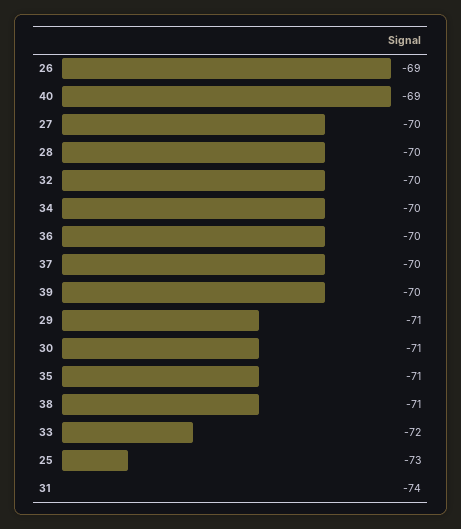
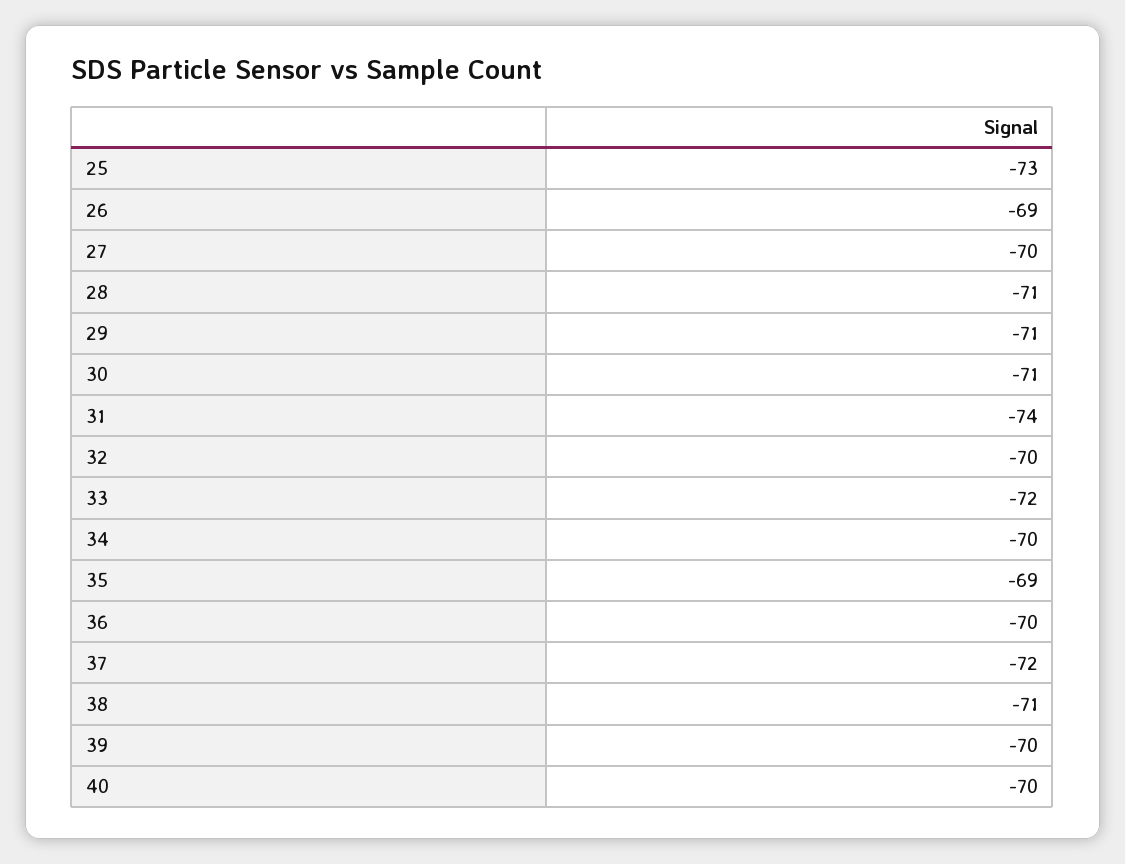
40: -69 -> -70
28: -70 -> -71
37: -70 -> -72
35: -71 -> -69

